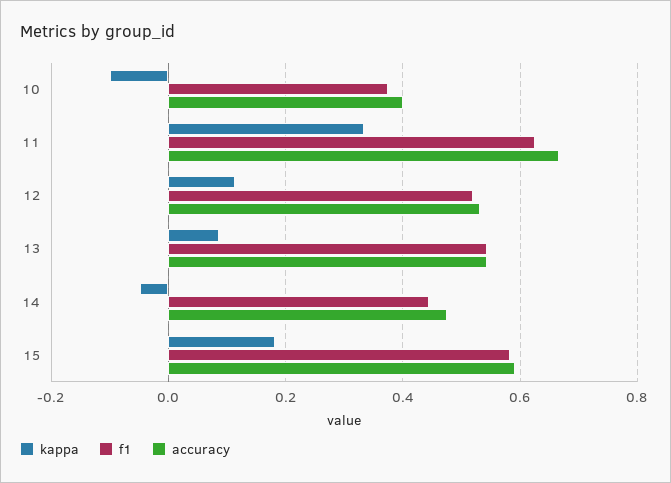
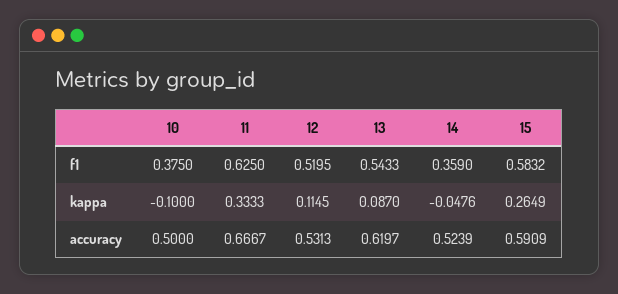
accuracy, 10: 0.4 -> 0.5
accuracy, 13: 0.54 -> 0.6197
f1, 14: 0.44 -> 0.359
accuracy, 14: 0.48 -> 0.5239
kappa, 15: 0.18 -> 0.2649

